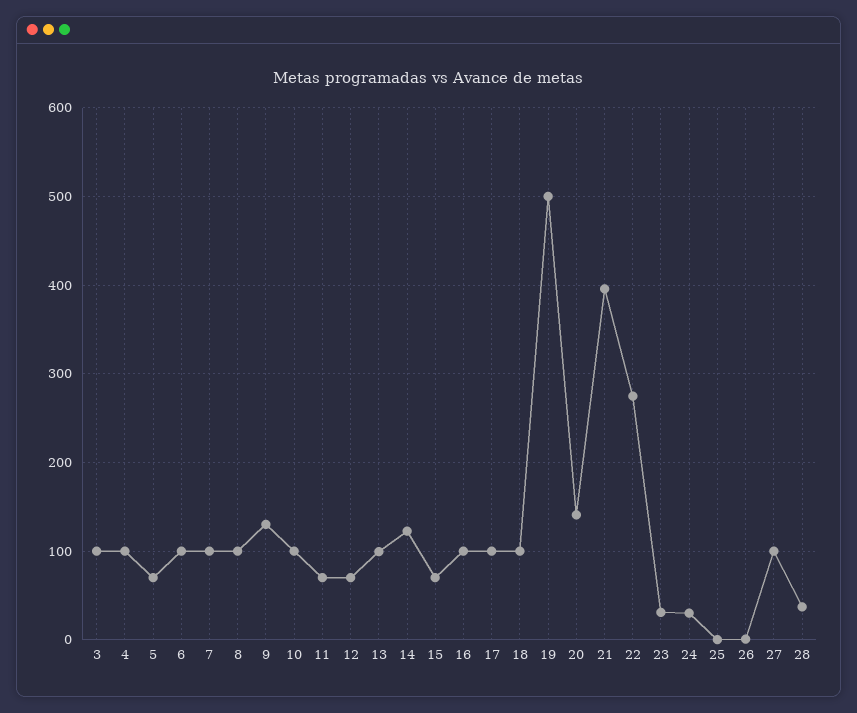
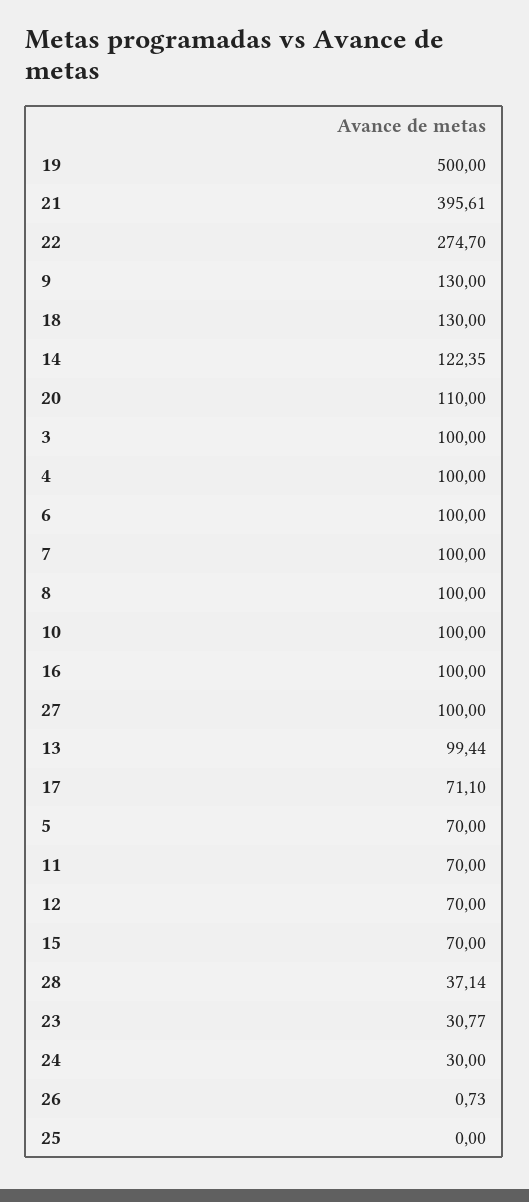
17: 100 -> 71.1
18: 100 -> 130
20: 140 -> 110

